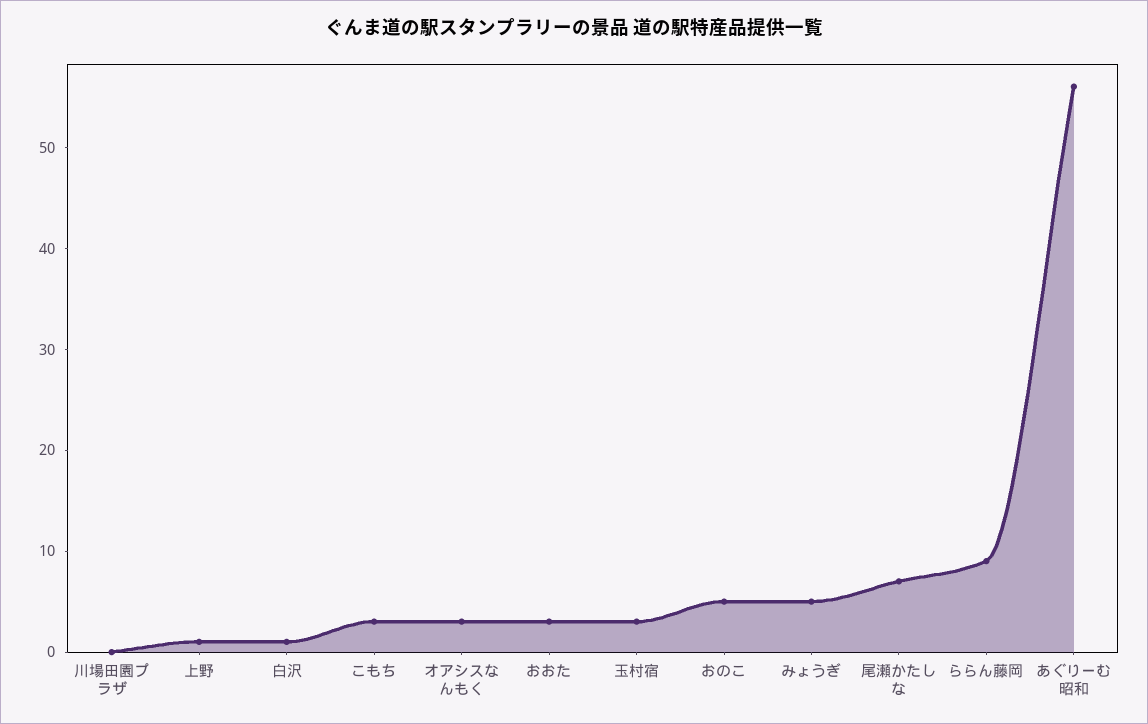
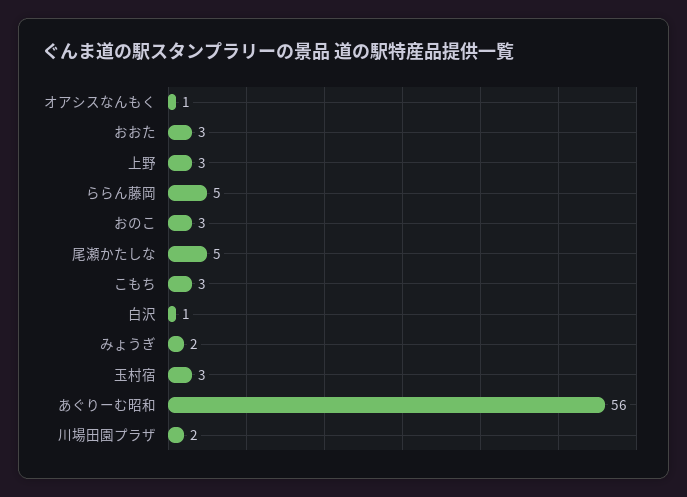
川場田園プラザ: 0 -> 2
上野: 1 -> 3
オアシスなんもく: 3 -> 1
おのこ: 5 -> 3
みょうぎ: 5 -> 2
尾瀬かたしな: 7 -> 5
ららん藤岡: 9 -> 5

